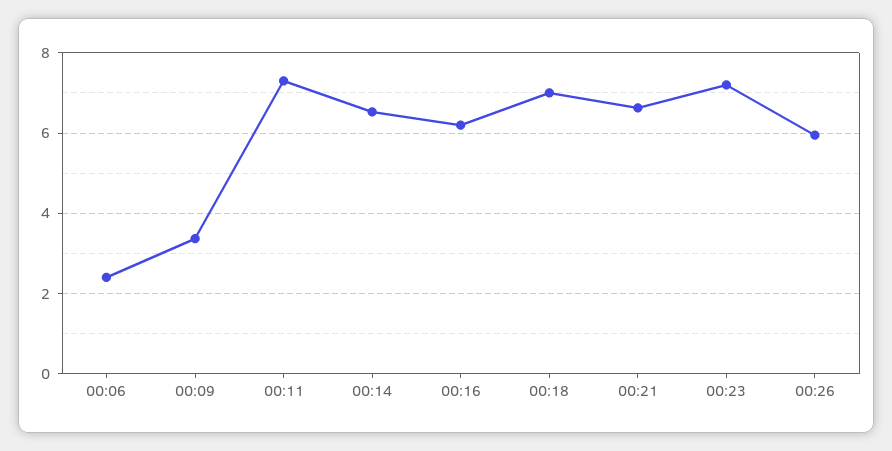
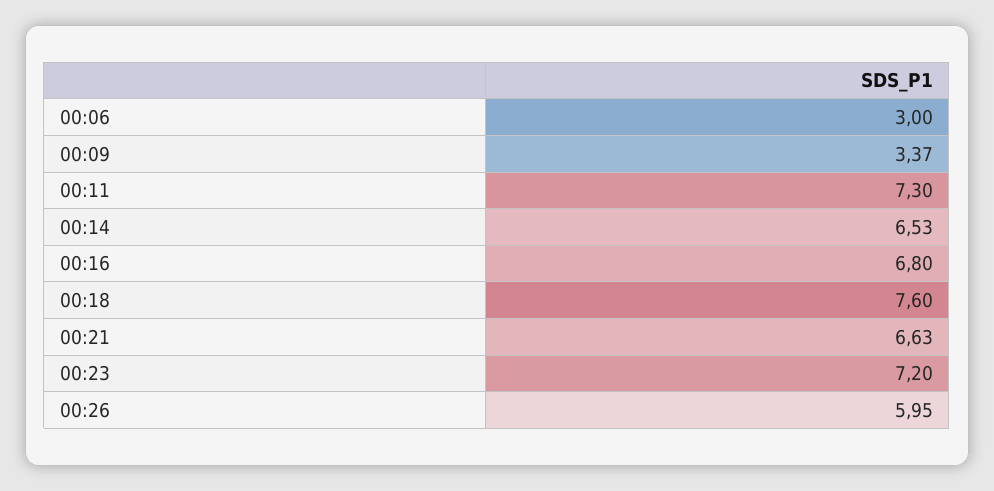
00:06: 2.4 -> 3
00:16: 6.2 -> 6.8
00:18: 7 -> 7.6

